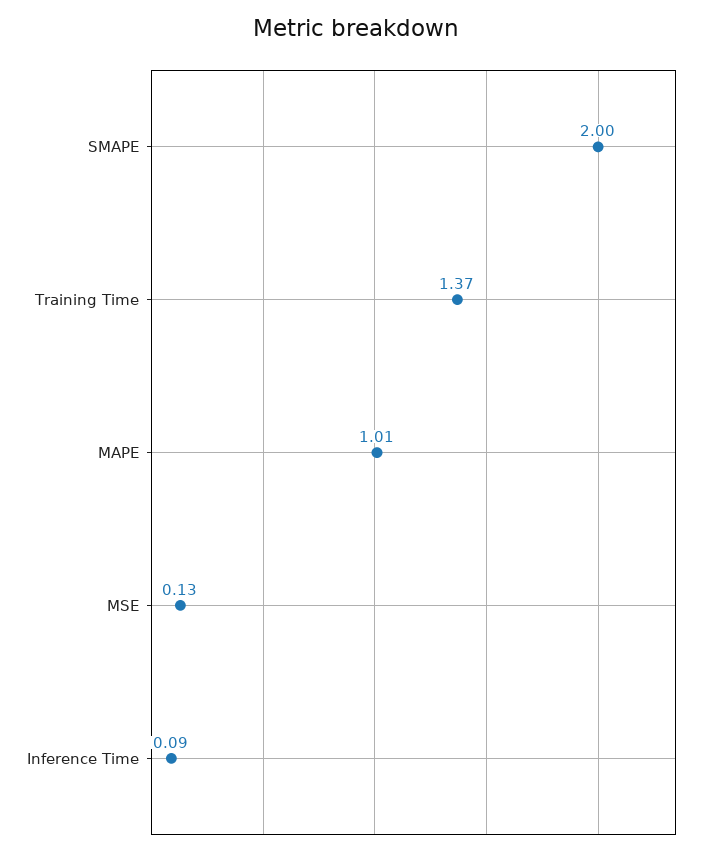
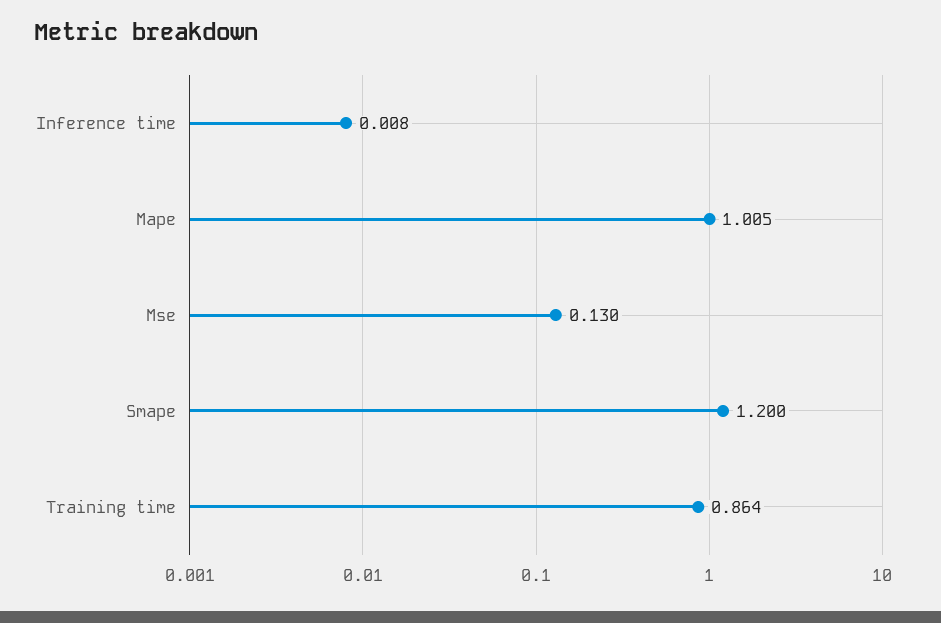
SMAPE: 2 -> 1.2
Training Time: 1.37 -> 0.864
Inference Time: 0.09 -> 0.008

